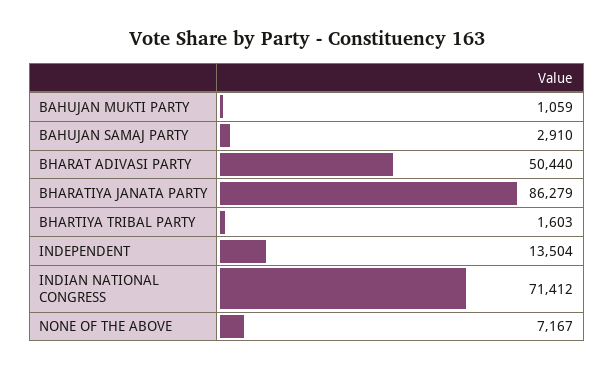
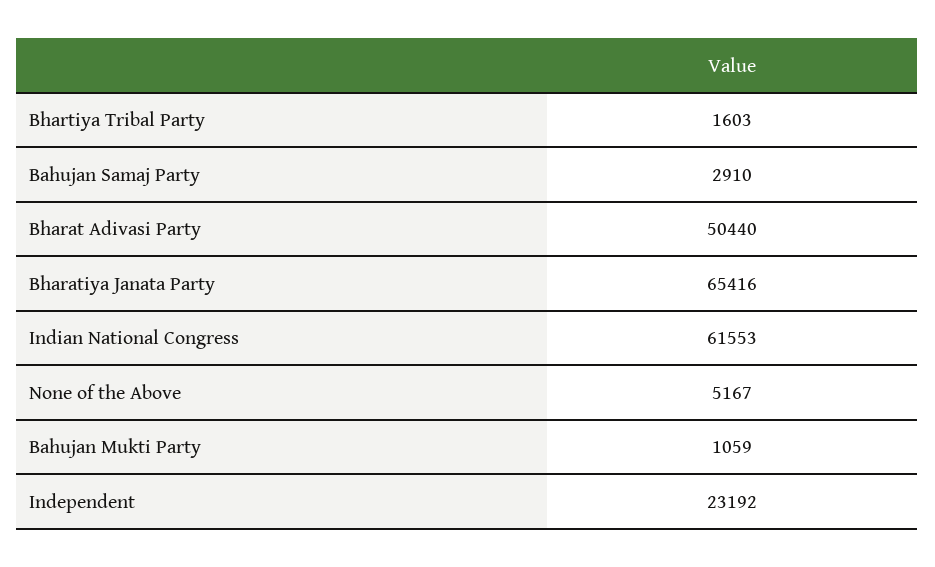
BHARATIYA JANATA PARTY: 86279 -> 65416
INDEPENDENT: 13504 -> 23192
INDIAN NATIONAL CONGRESS: 71412 -> 61553
NONE OF THE ABOVE: 7167 -> 5167

